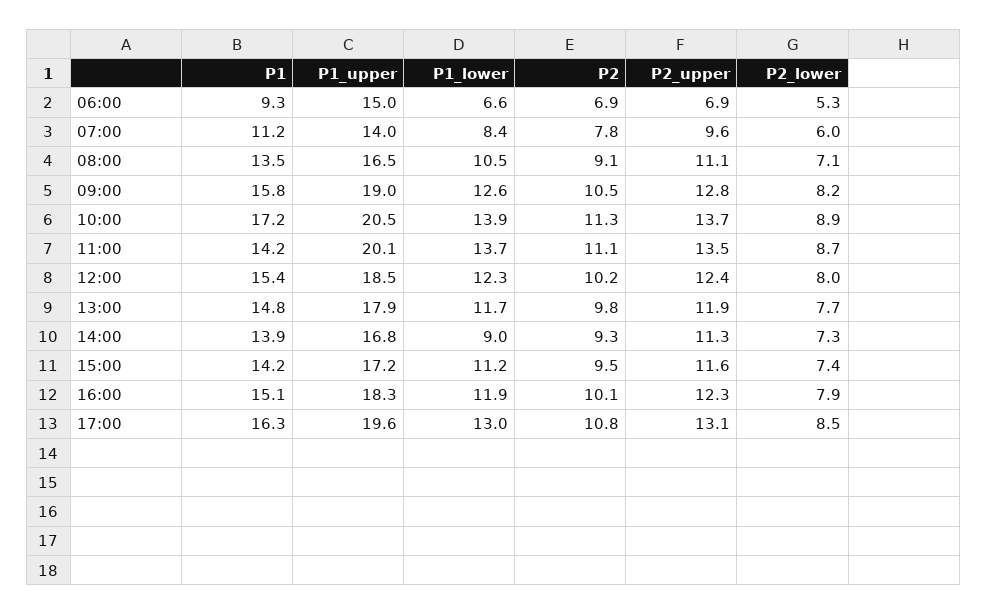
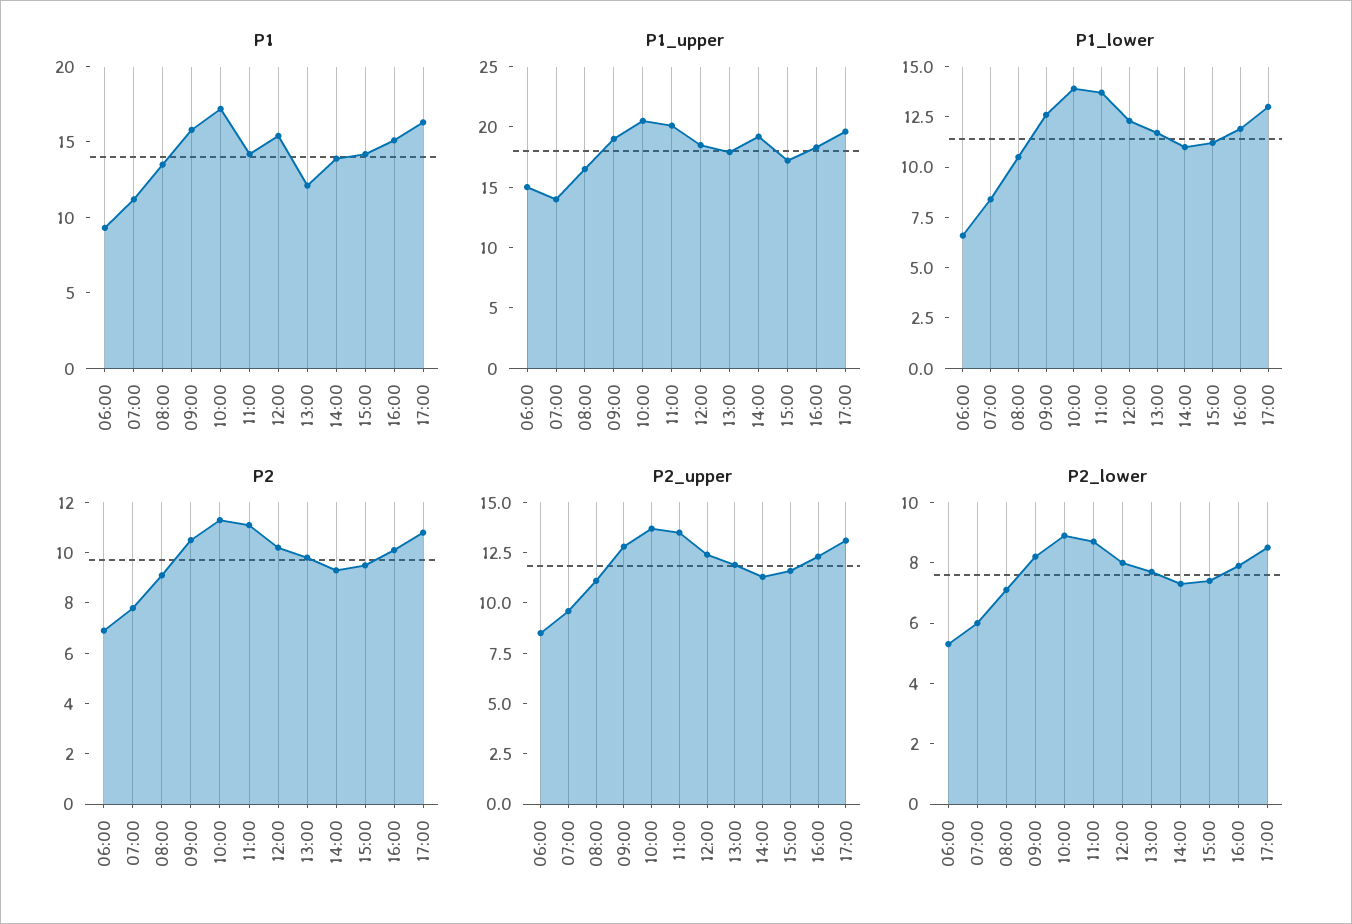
P2_upper, 06:00: 6.9 -> 8.5
P1, 13:00: 14.8 -> 12
P1_upper, 14:00: 16.8 -> 19
P1_lower, 14:00: 9 -> 11

